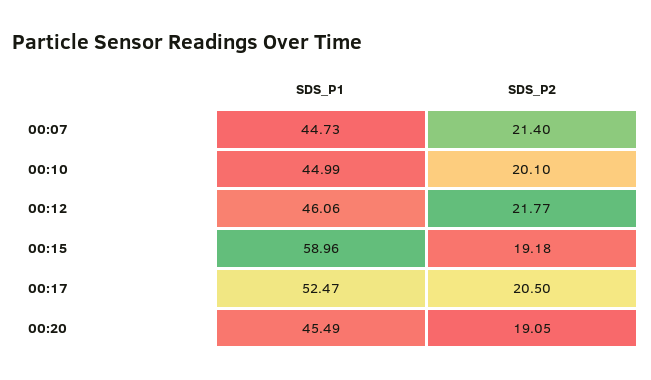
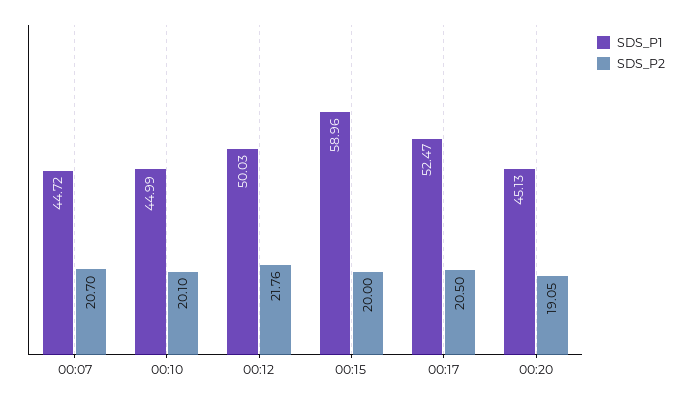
SDS_P1, 00:07: 44.73 -> 44.72
SDS_P2, 00:07: 21.4 -> 20.7
SDS_P1, 00:12: 46.06 -> 50.03
SDS_P2, 00:12: 21.77 -> 21.76
SDS_P2, 00:15: 19.18 -> 20
SDS_P1, 00:20: 45.49 -> 45.13

